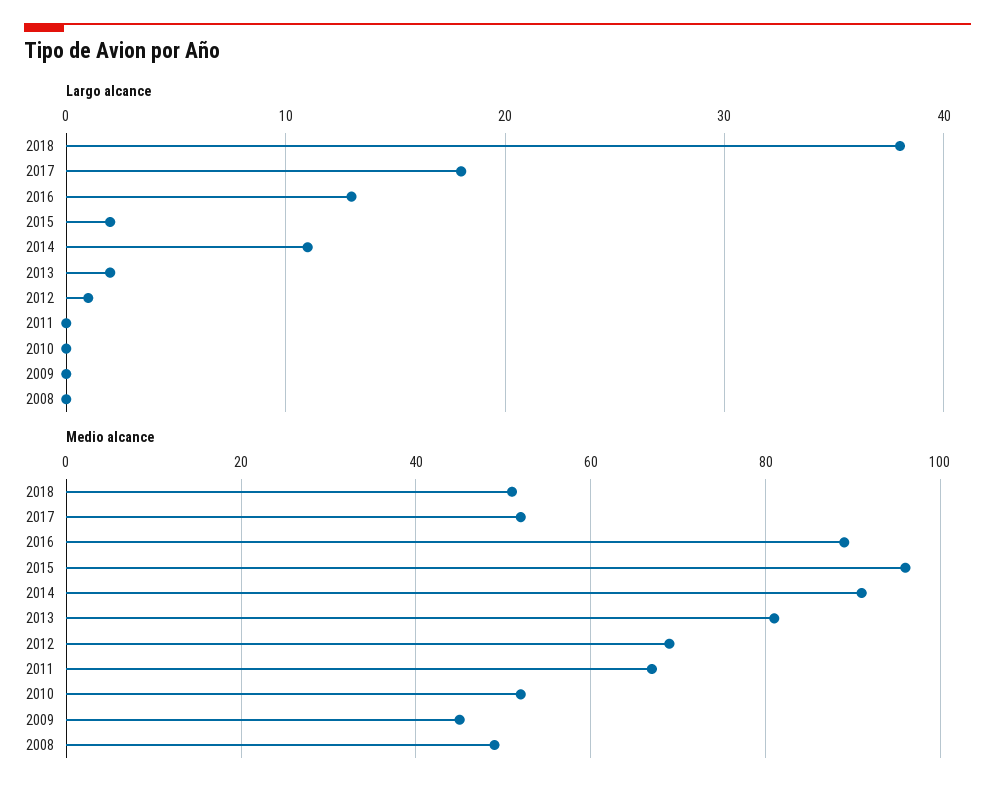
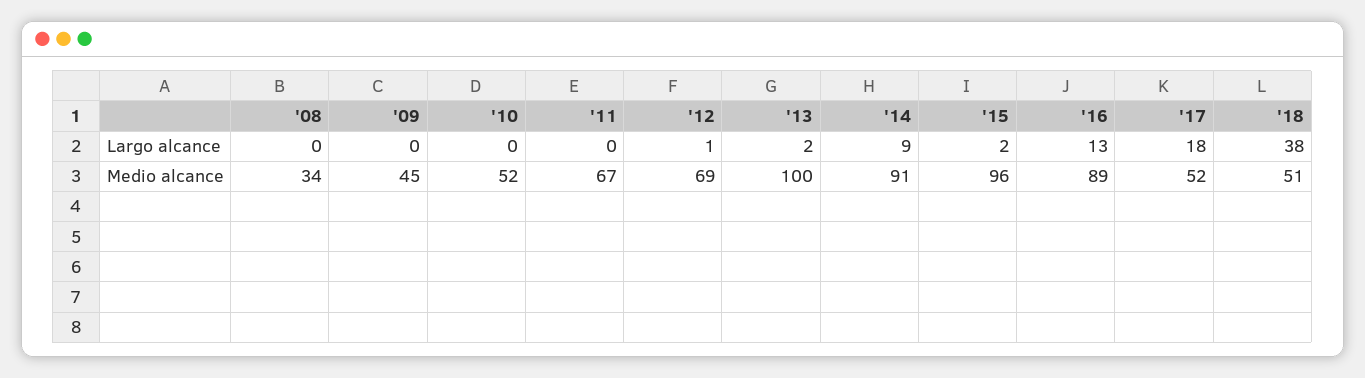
Largo alcance, 2014: 11 -> 9
Medio alcance, 2013: 80 -> 100
Medio alcance, 2008: 50 -> 34

